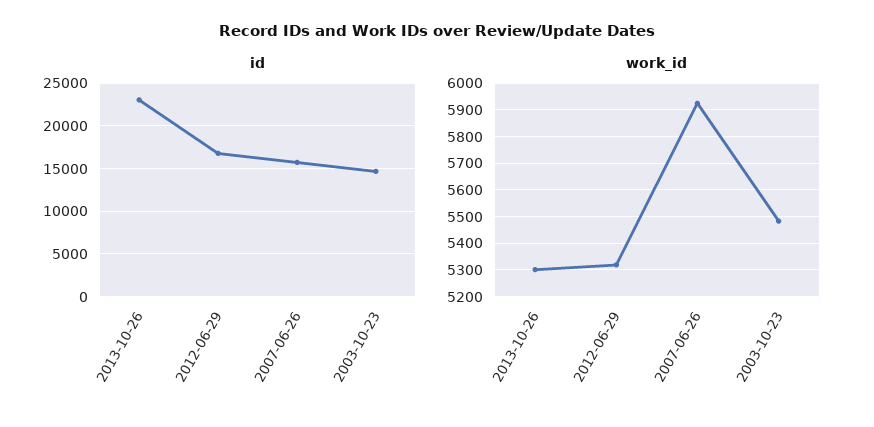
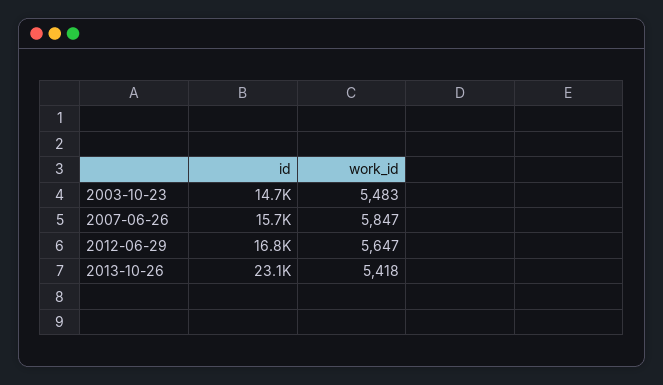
work_id, 2013-10-26: 5300 -> 5418
work_id, 2012-06-29: 5325 -> 5647
work_id, 2007-06-26: 5925 -> 5847

